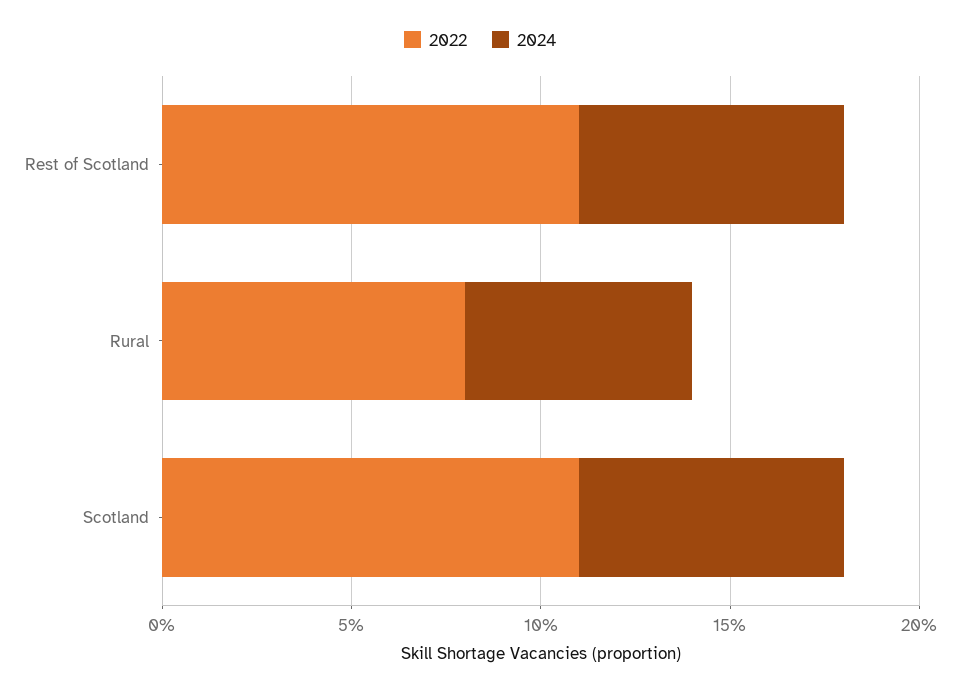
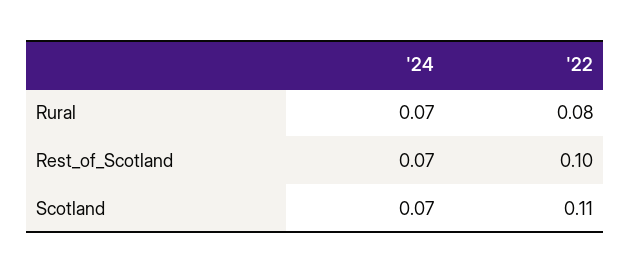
2022, Rest of Scotland: 0.11 -> 0.1
2024, Rural: 0.06 -> 0.07

